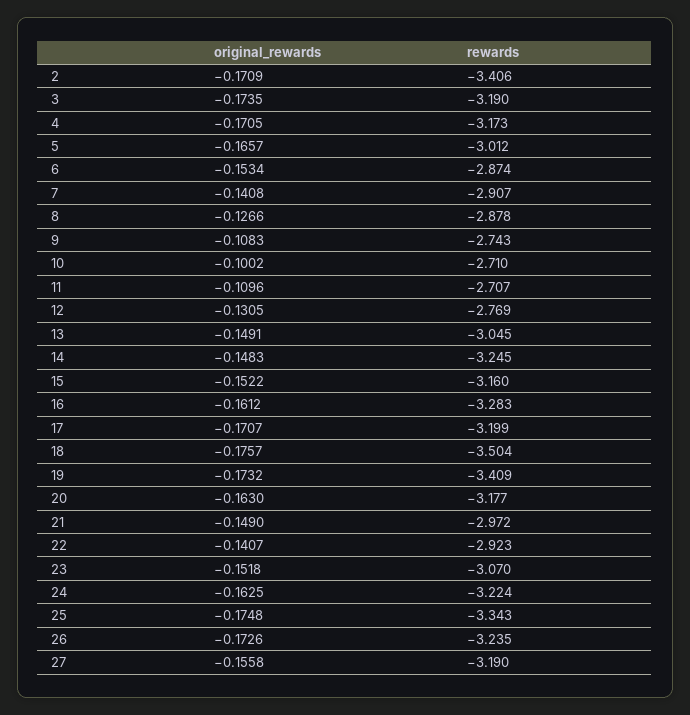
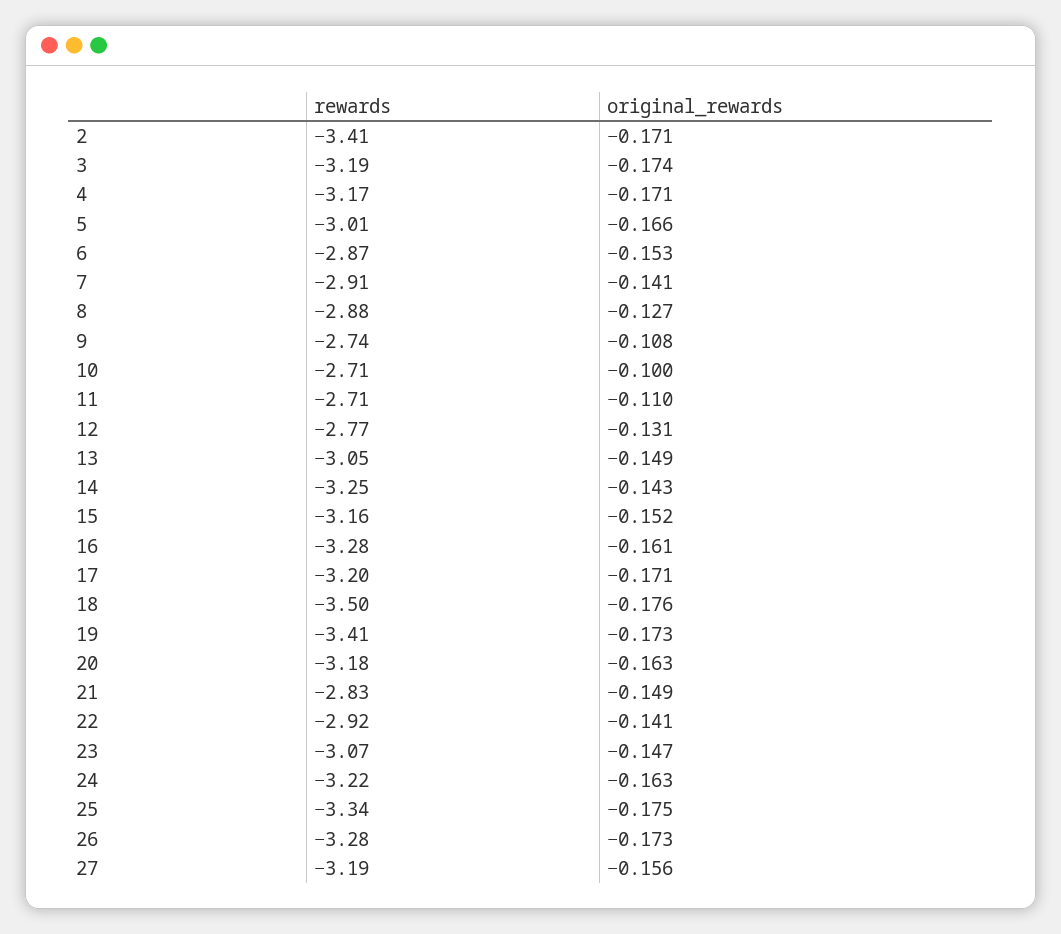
original_rewards, 14: -0.1483 -> -0.143
rewards, 21: -2.972 -> -2.83
original_rewards, 23: -0.1518 -> -0.147
rewards, 26: -3.235 -> -3.28

